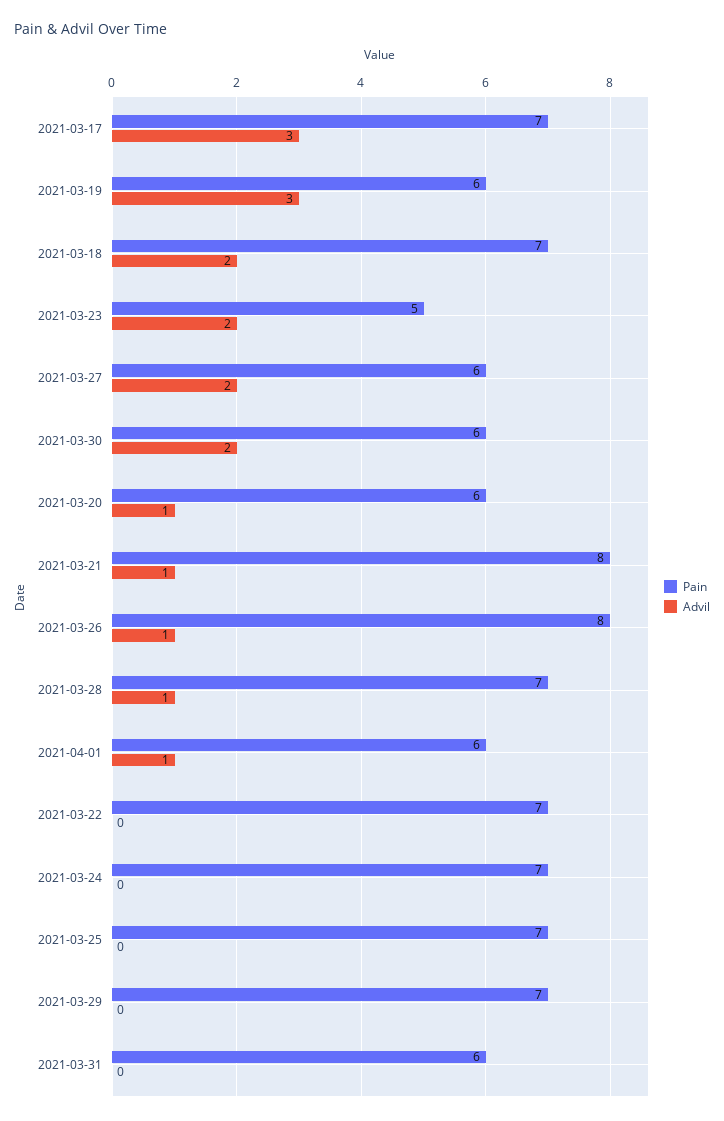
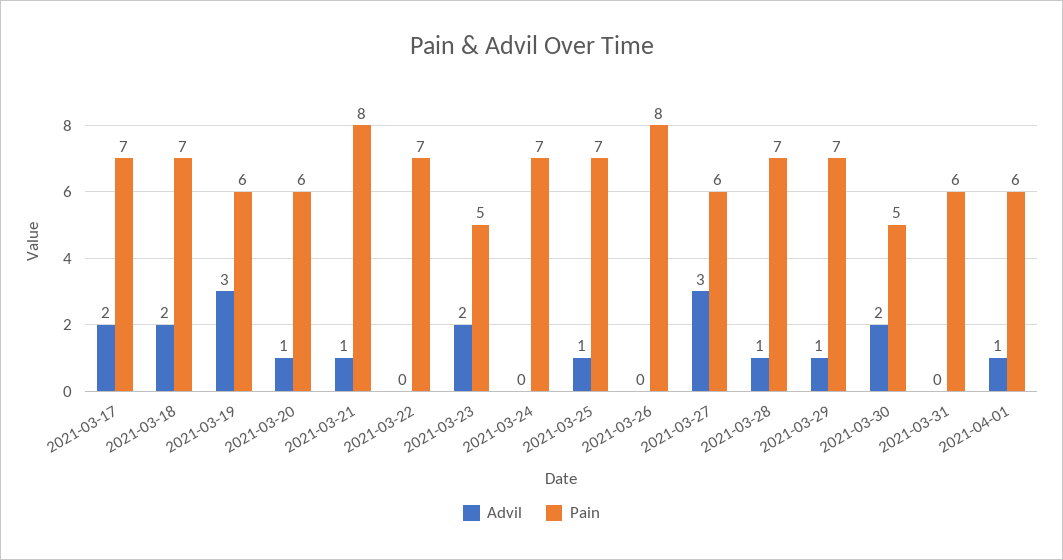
Advil, 2021-03-17: 3 -> 2
Advil, 2021-03-27: 2 -> 3
Pain, 2021-03-30: 6 -> 5
Advil, 2021-03-26: 1 -> 0
Advil, 2021-03-25: 0 -> 1
Advil, 2021-03-29: 0 -> 1

